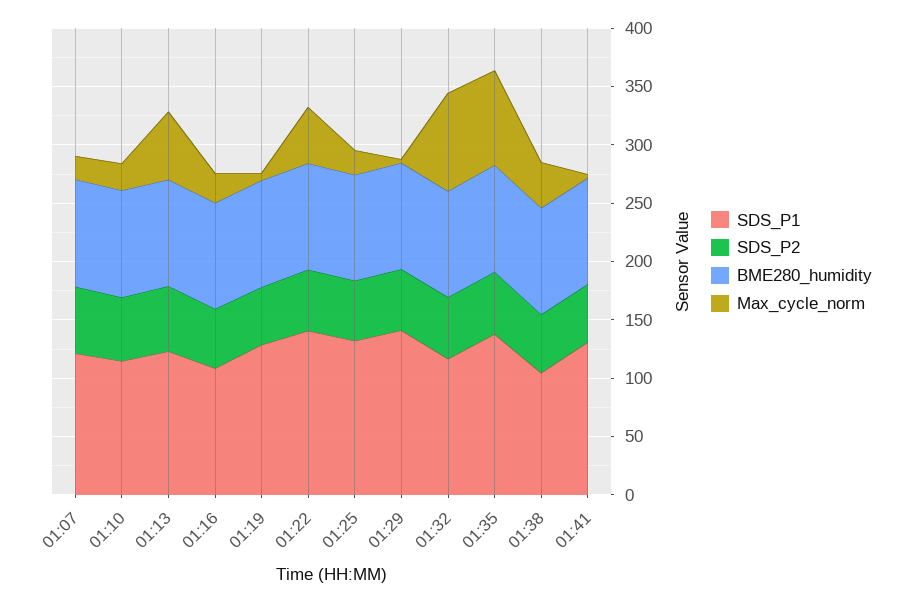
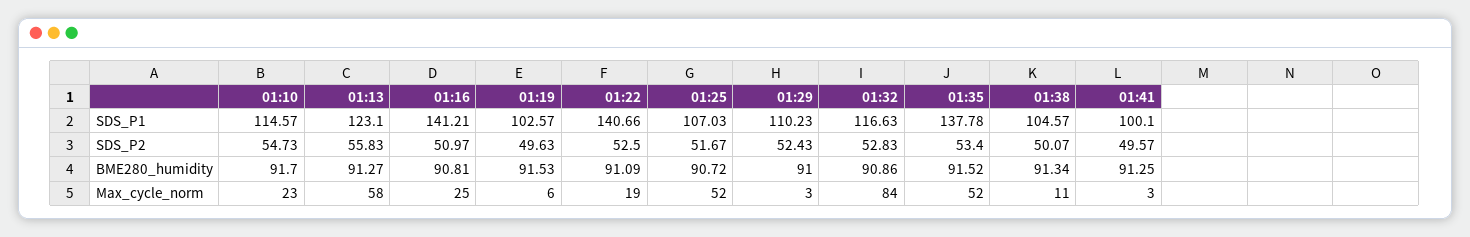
SDS_P1, 01:07: 120 -> none
SDS_P2, 01:07: 60 -> none
BME280_humidity, 01:07: 90 -> none
Max_cycle_norm, 01:07: 20 -> none
SDS_P1, 01:16: 110 -> 141.21
SDS_P1, 01:19: 130 -> 102.57
Max_cycle_norm, 01:22: 50 -> 19
SDS_P1, 01:25: 130 -> 107.03
Max_cycle_norm, 01:25: 20 -> 52
SDS_P1, 01:29: 140 -> 110.23
Max_cycle_norm, 01:35: 80 -> 52
Max_cycle_norm, 01:38: 40 -> 11
SDS_P1, 01:41: 130 -> 100.1

